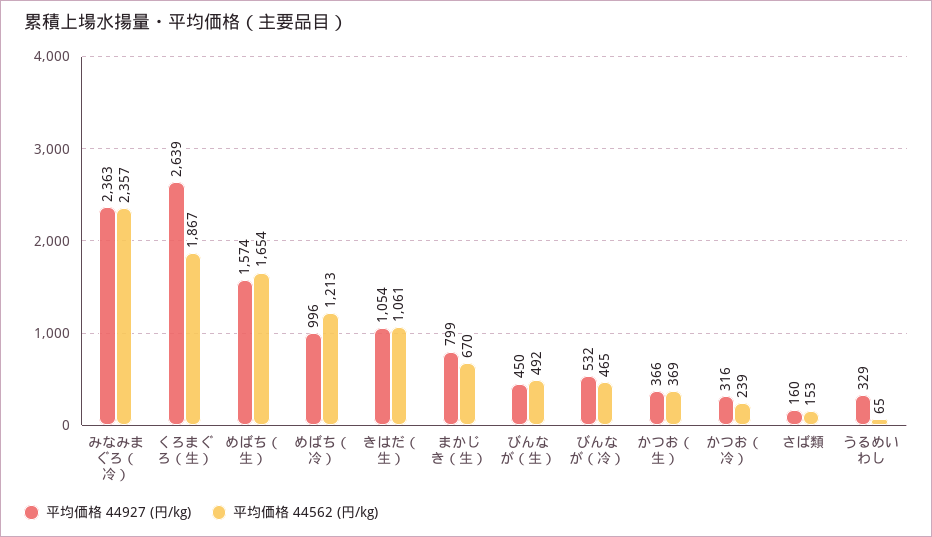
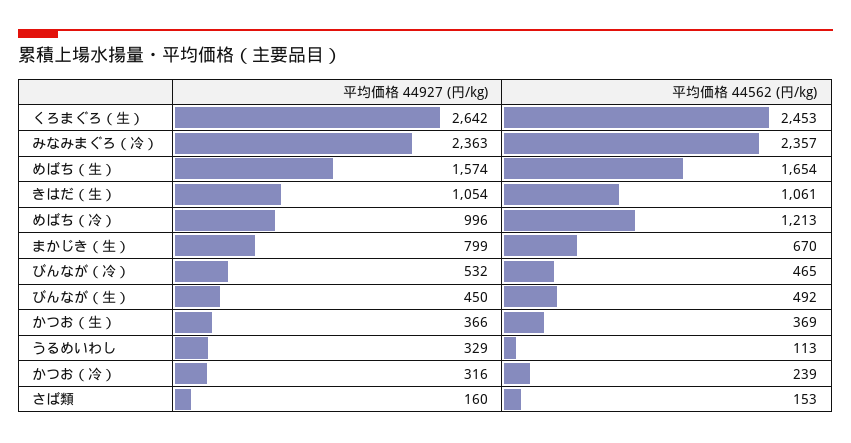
平均価格 44927 (円/kg), くろまぐろ（生）: 2639 -> 2642
平均価格 44562 (円/kg), くろまぐろ（生）: 1867 -> 2453
平均価格 44562 (円/kg), うるめいわし: 65 -> 113

